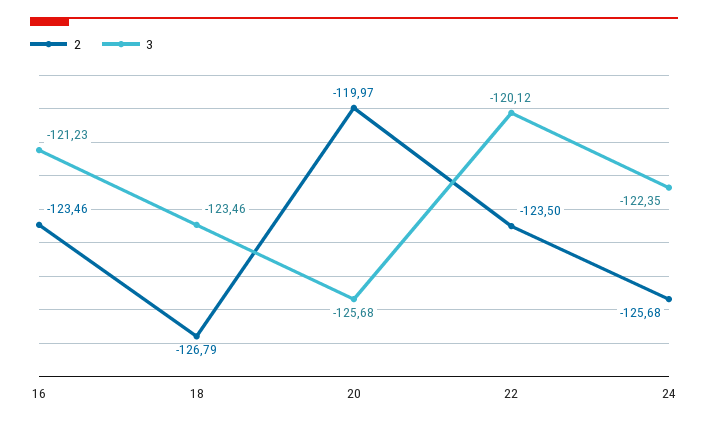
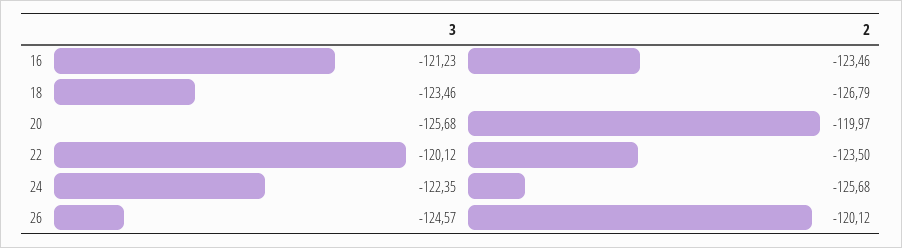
3, 26: none -> -124.57
2, 26: none -> -120.12

